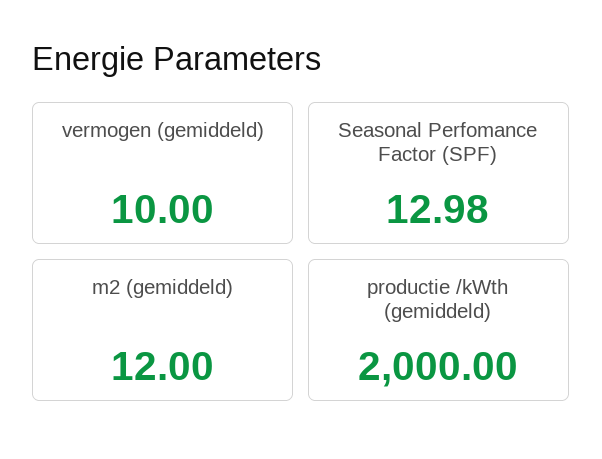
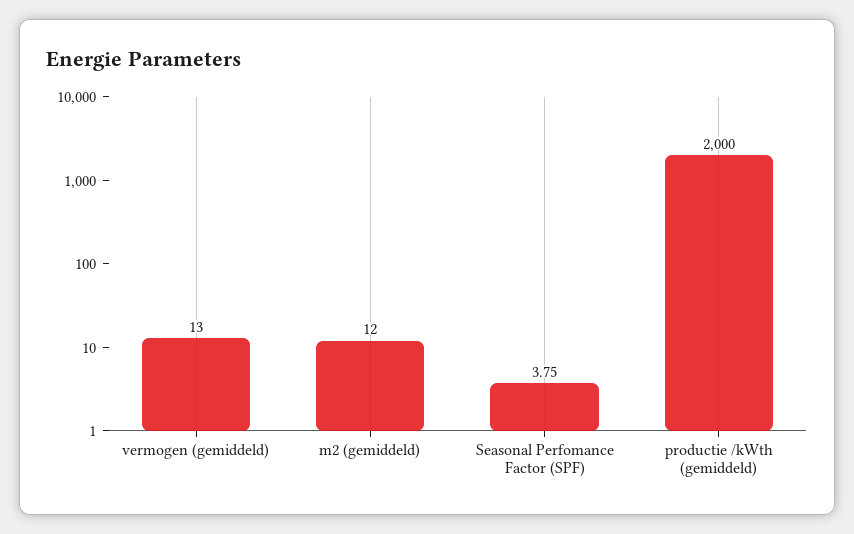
vermogen (gemiddeld): 10 -> 13
Seasonal Perfomance Factor (SPF): 12.98 -> 3.75

